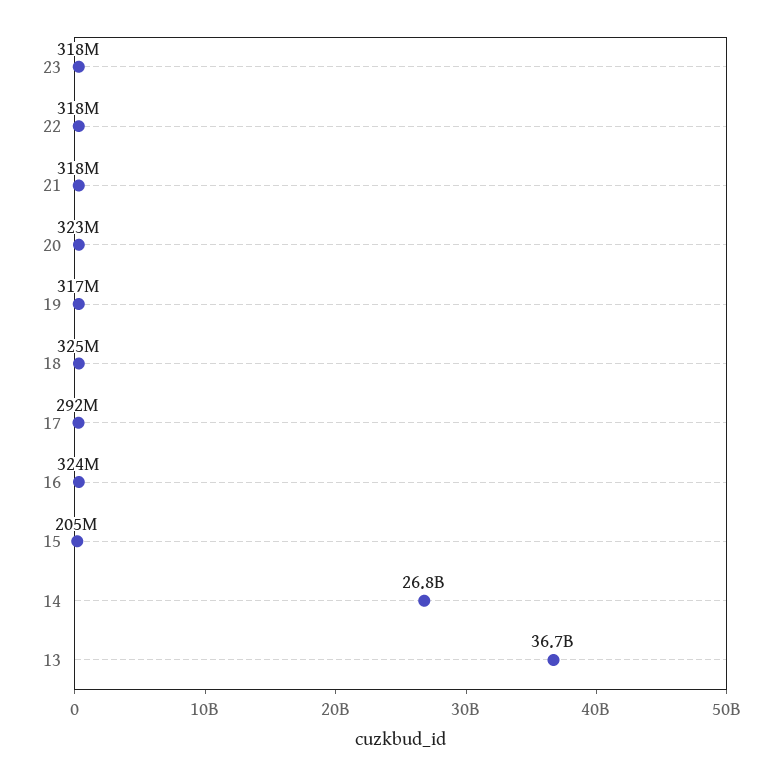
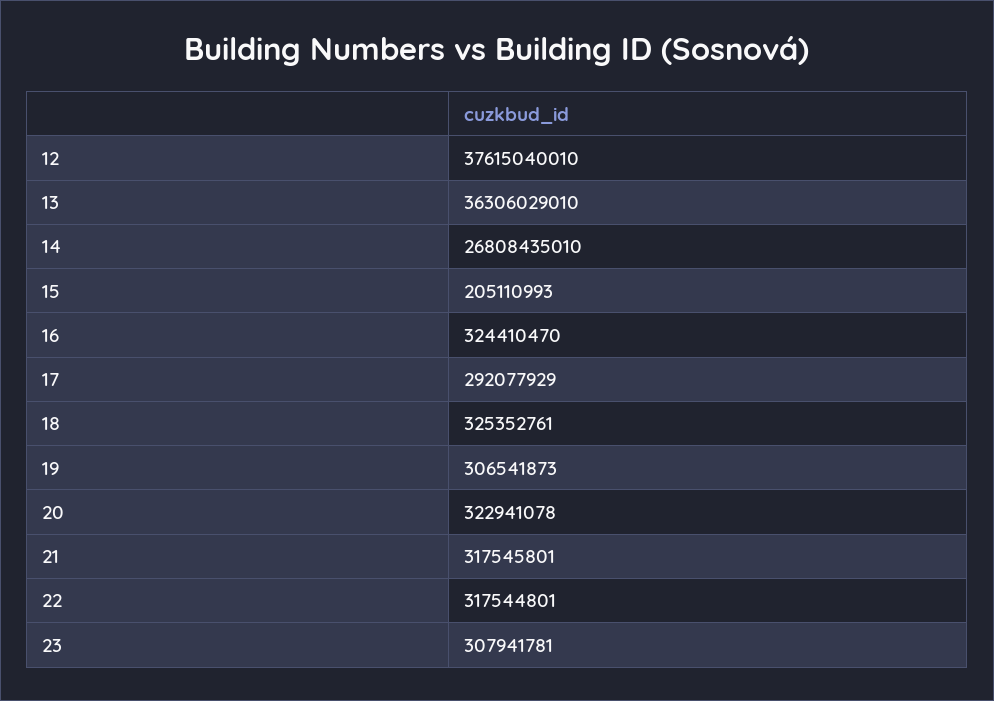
23: 318000000 -> 307941781
19: 317000000 -> 306541873
13: 36700000000 -> 36306029010
12: none -> 37615040010

